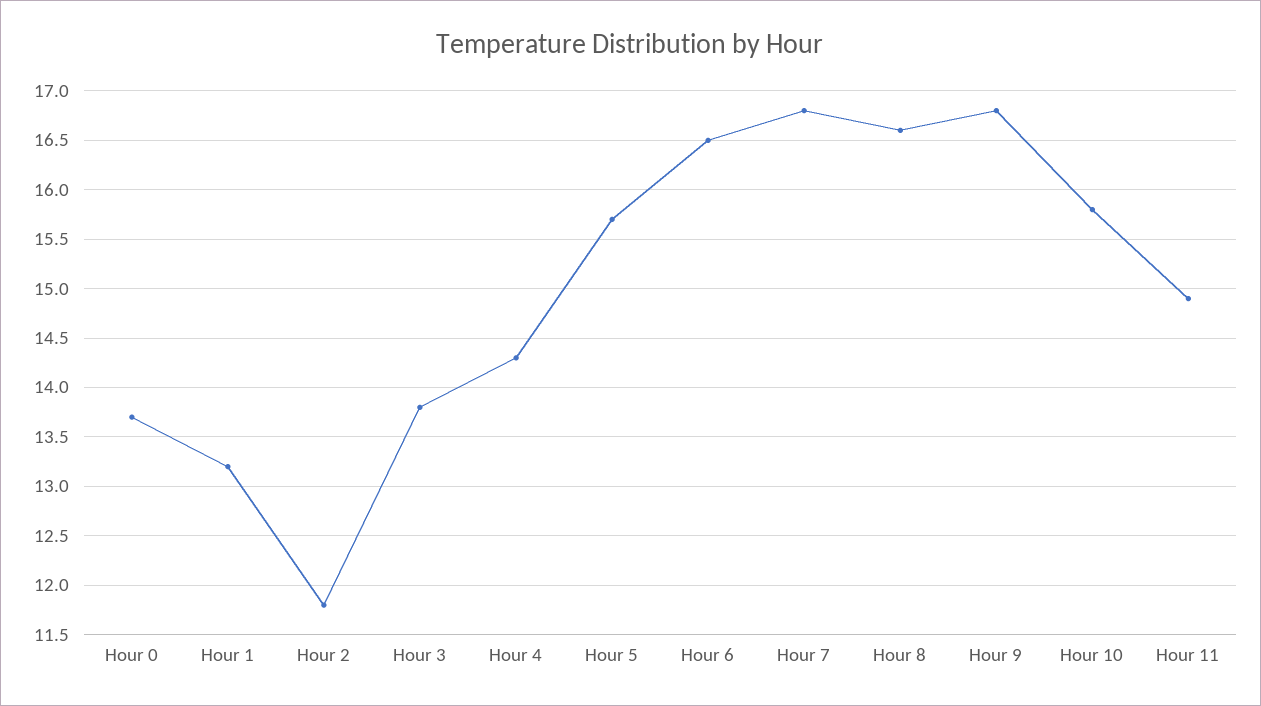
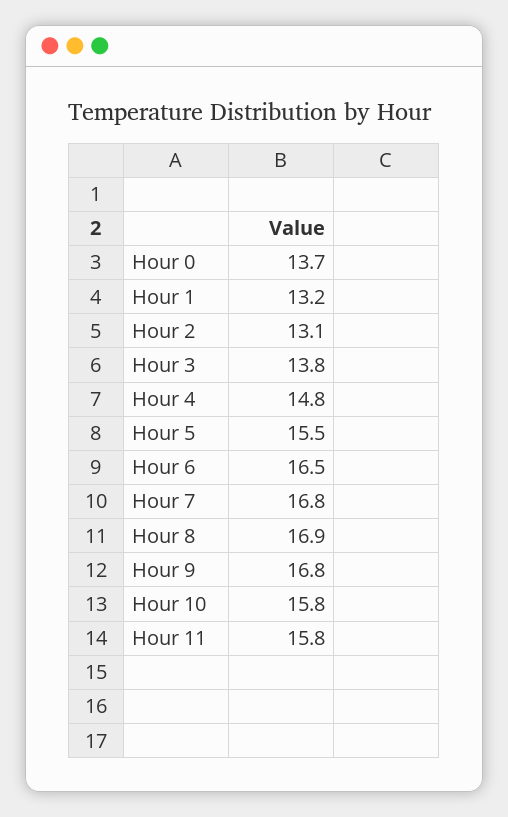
Hour 2: 11.8 -> 13.1
Hour 4: 14.3 -> 14.8
Hour 5: 15.7 -> 15.5
Hour 8: 16.6 -> 16.9
Hour 11: 14.9 -> 15.8

